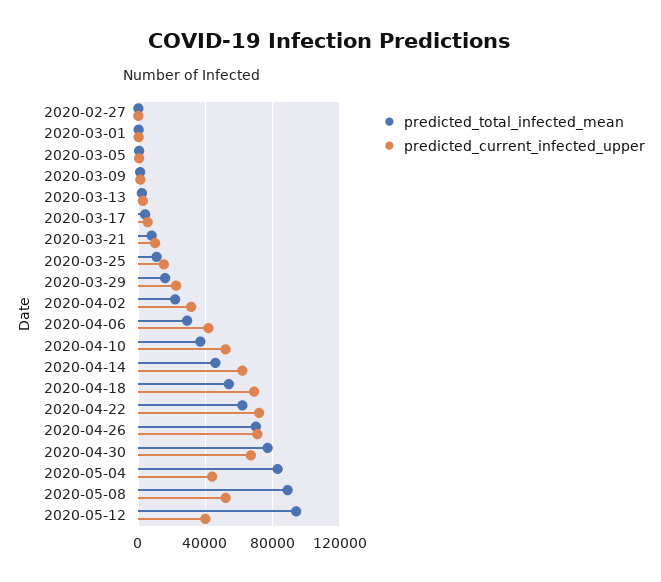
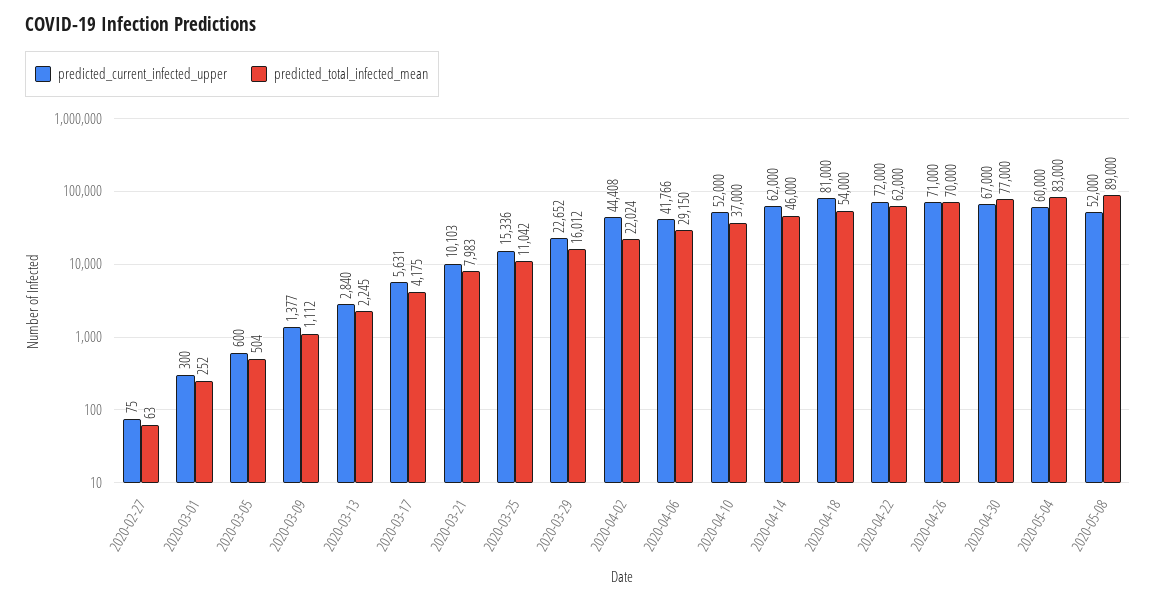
predicted_current_infected_upper, 2020-04-02: 30000 -> 44408
predicted_current_infected_upper, 2020-04-18: 70000 -> 81000
predicted_current_infected_upper, 2020-05-04: 45000 -> 60000
predicted_total_infected_mean, 2020-05-12: 95000 -> none
predicted_current_infected_upper, 2020-05-12: 40000 -> none

